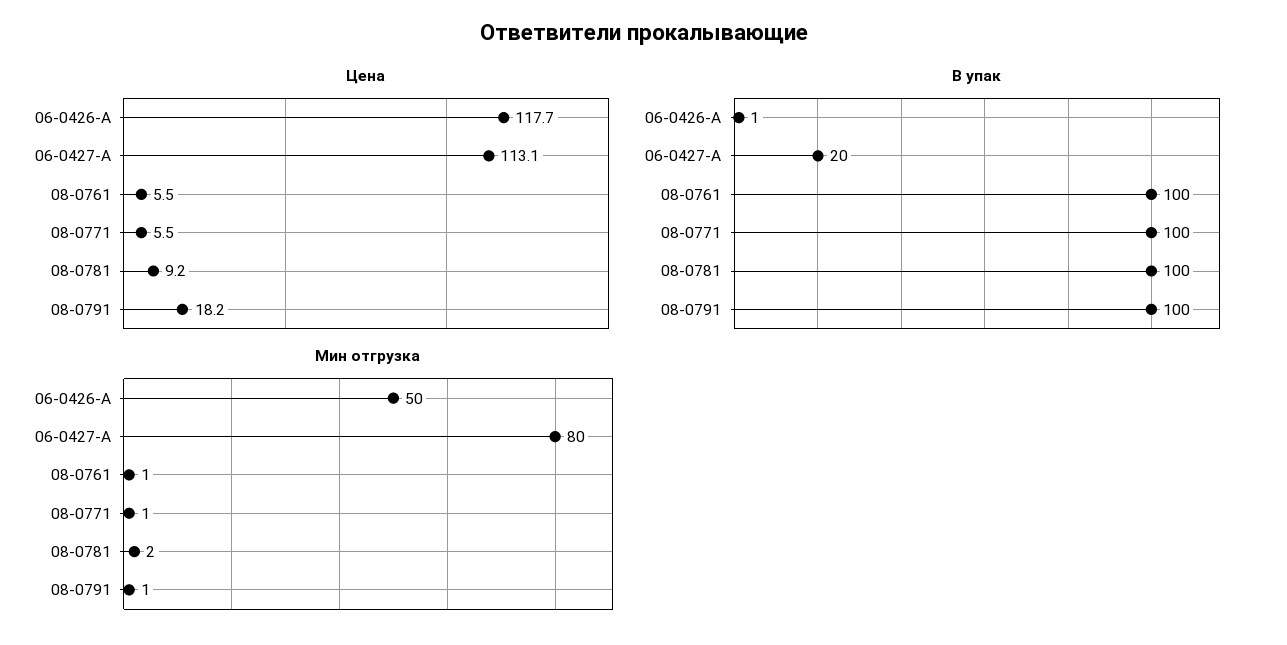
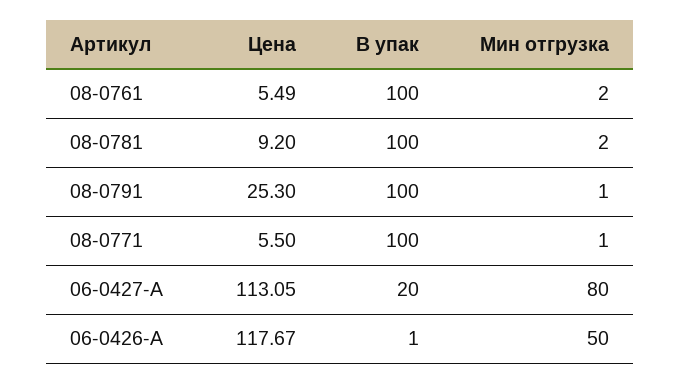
Цена, 08-0791: 18.2 -> 25.3
Мин отгрузка, 08-0761: 1 -> 2

